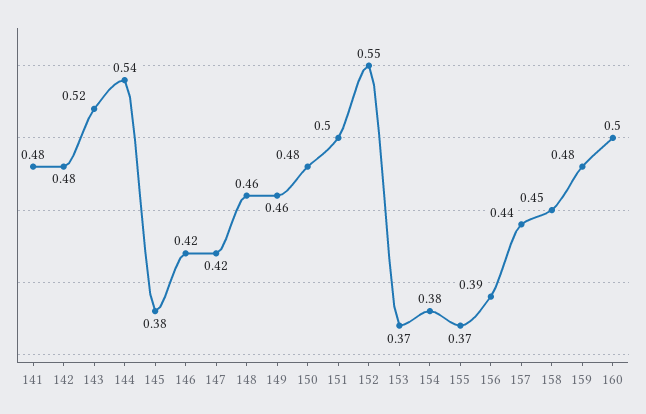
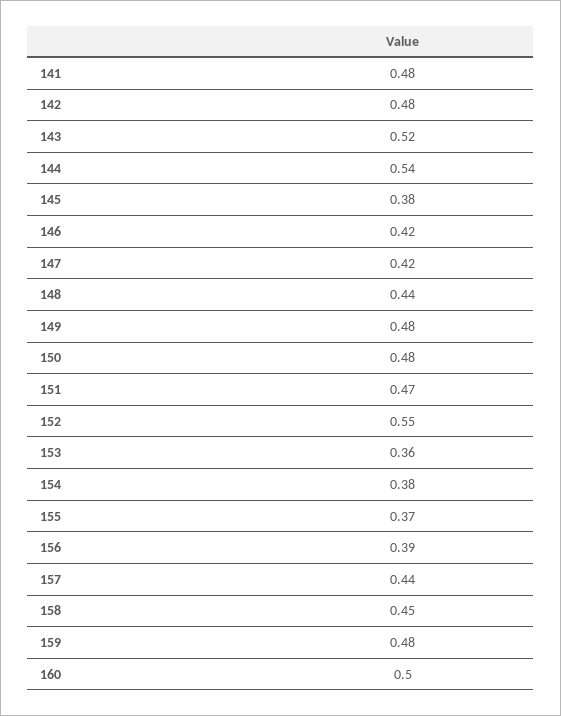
148: 0.46 -> 0.44
149: 0.46 -> 0.48
151: 0.5 -> 0.47
153: 0.37 -> 0.36

